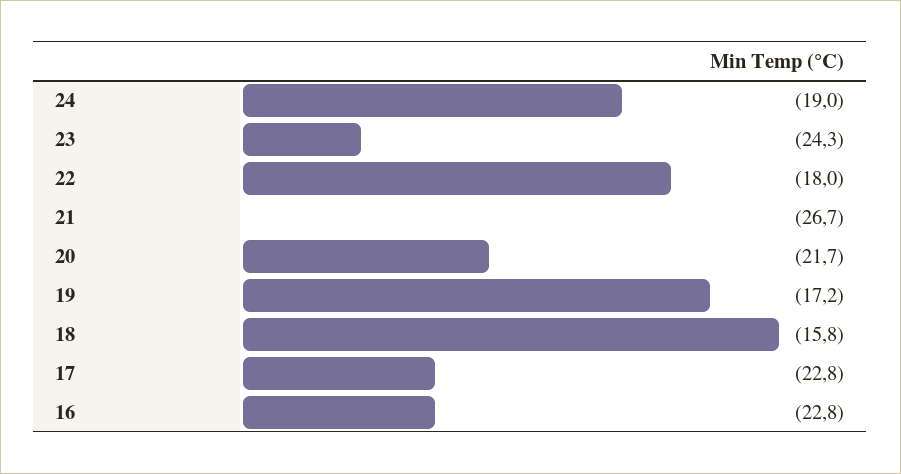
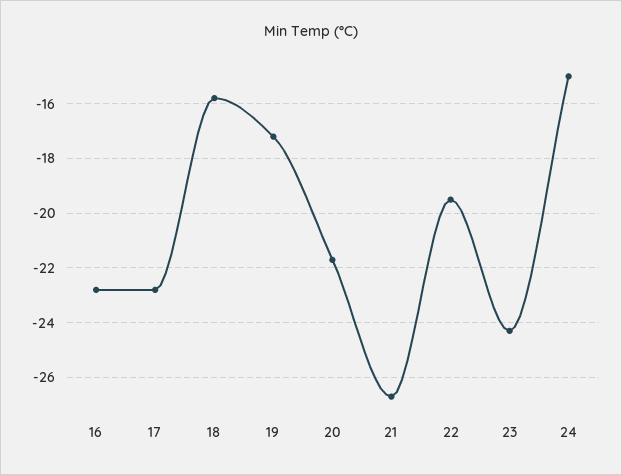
24: -19 -> -15
22: -18 -> -19.5

